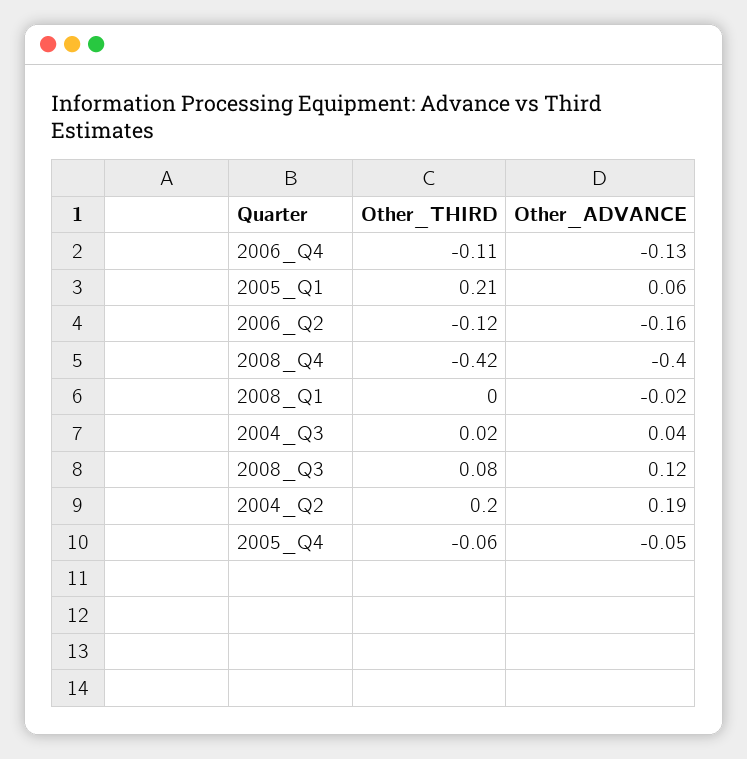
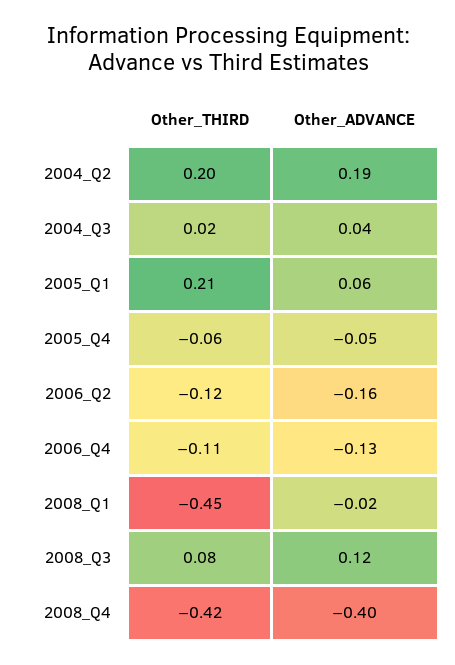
Other_THIRD, 2008_Q1: 0 -> -0.45

